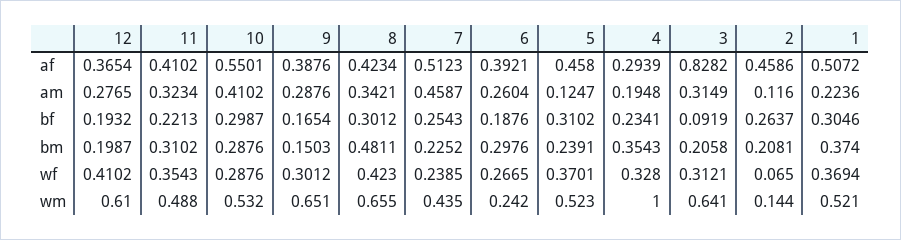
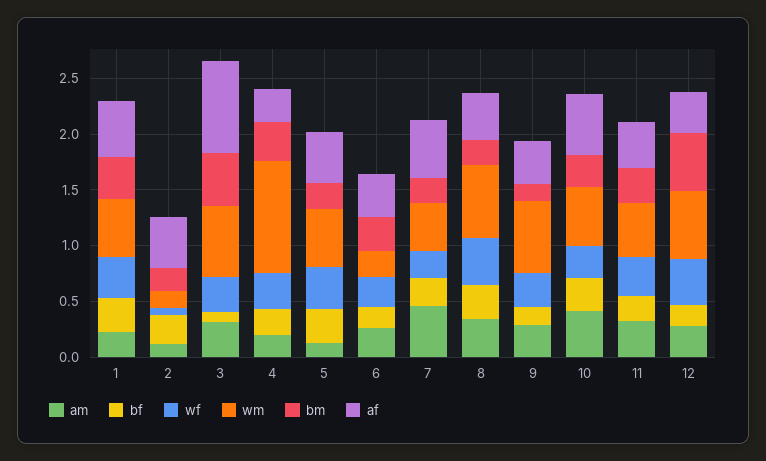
bm, 12: 0.1987 -> 0.5
bm, 8: 0.4811 -> 0.2
bm, 3: 0.2058 -> 0.5

